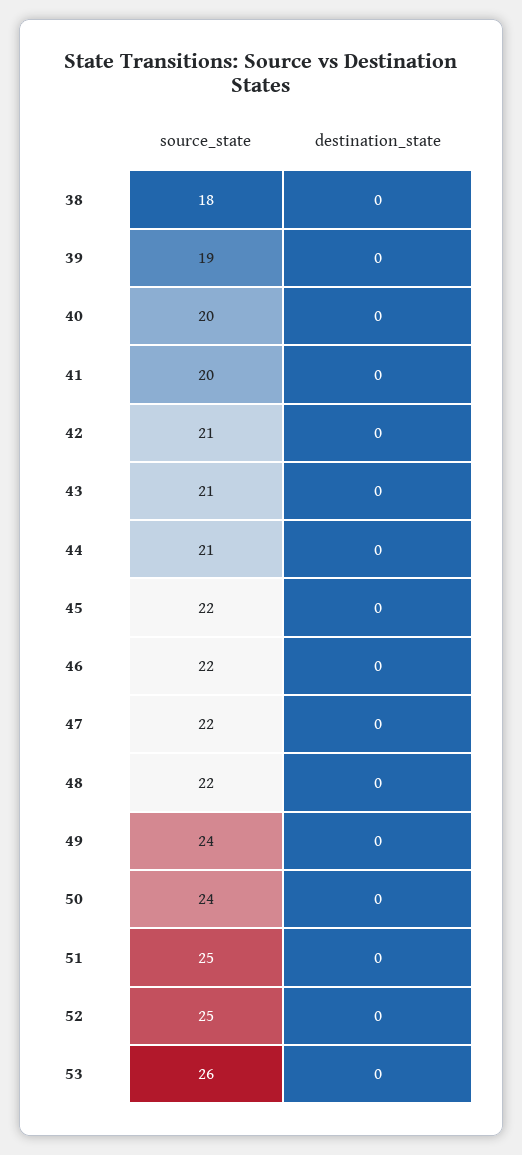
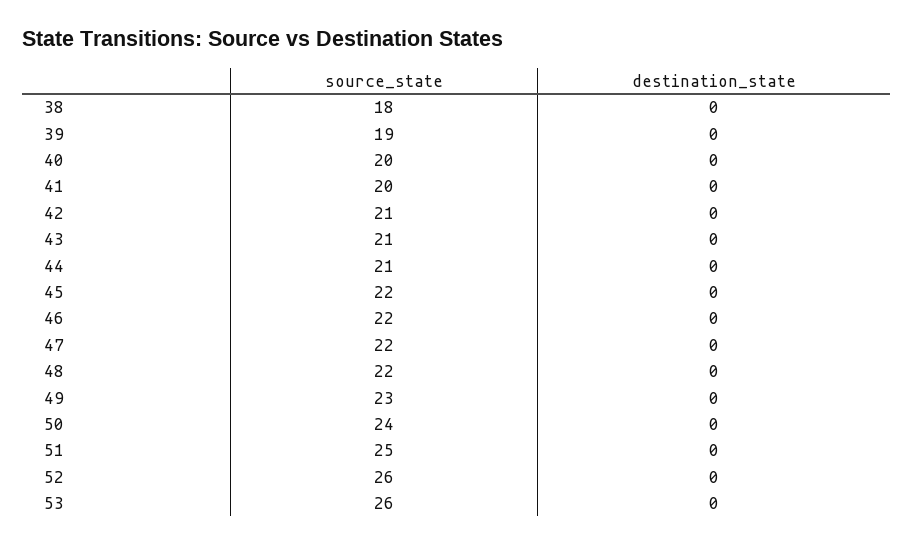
source_state, 49: 24 -> 23
source_state, 52: 25 -> 26

